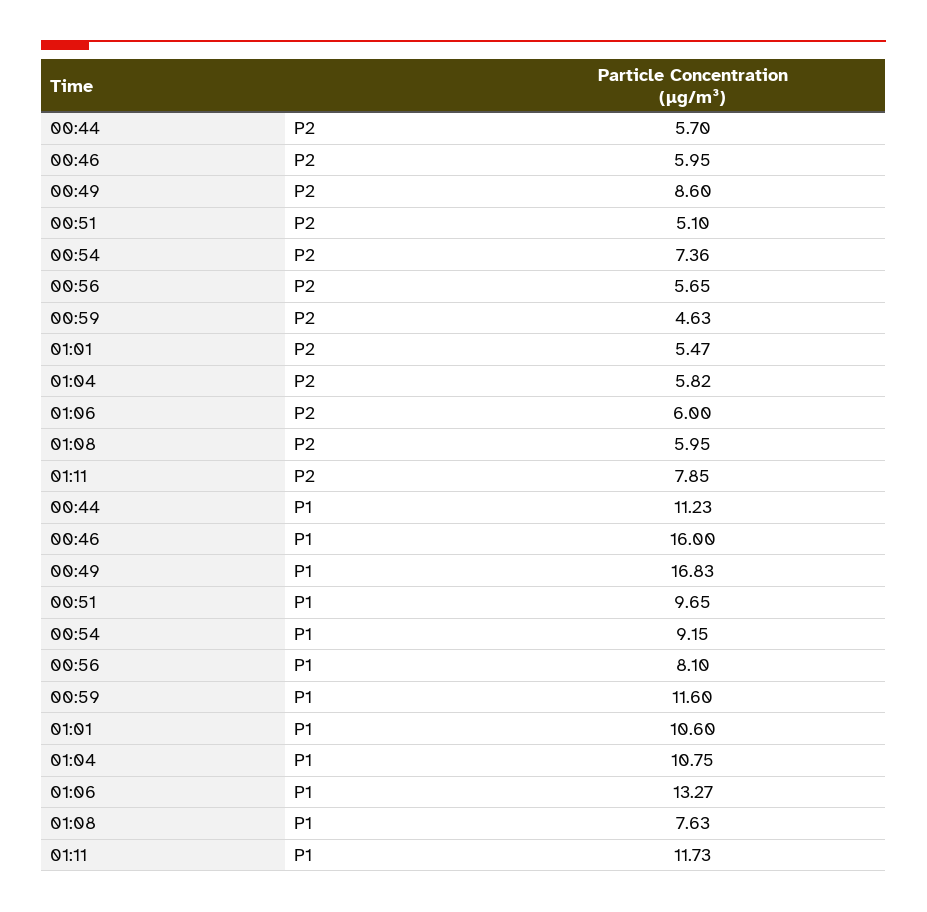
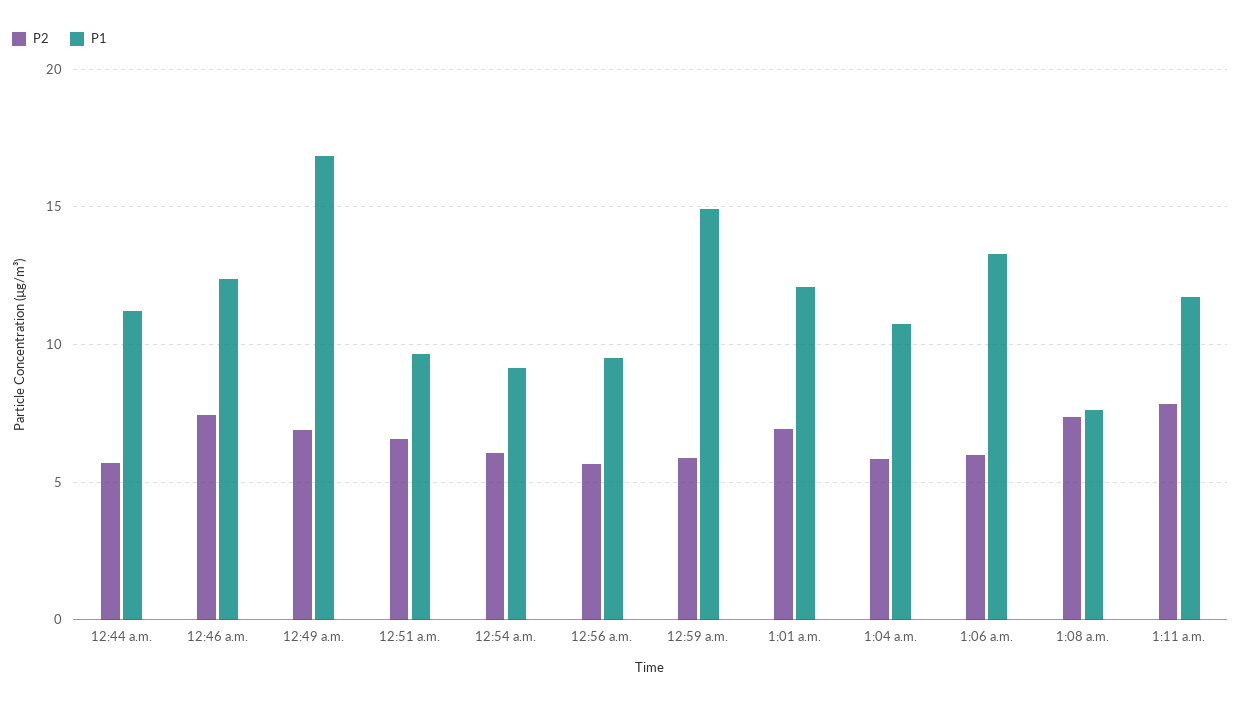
P2, 00:46: 5.95 -> 7.5
P2, 00:49: 8.6 -> 7
P2, 00:51: 5.1 -> 6.5
P2, 00:54: 7.36 -> 6
P2, 00:59: 4.63 -> 6
P2, 01:01: 5.47 -> 7
P2, 01:08: 5.95 -> 7.5
P1, 00:46: 16 -> 12.5
P1, 00:56: 8.1 -> 9.5
P1, 00:59: 11.6 -> 15
P1, 01:01: 10.6 -> 12

